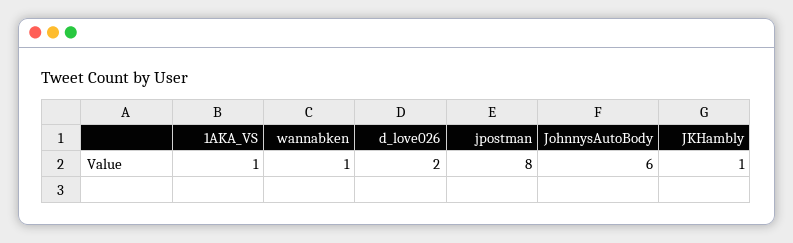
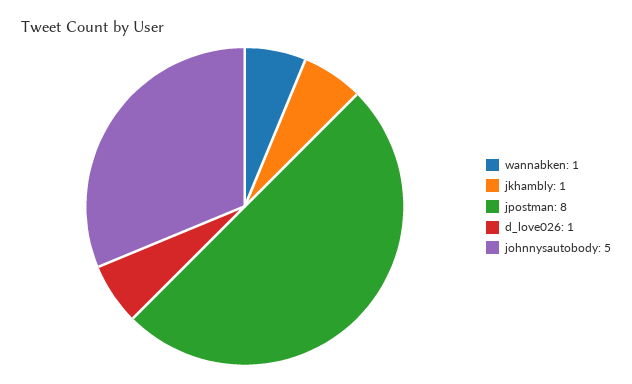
1AKA_VS: 1 -> none
d_love026: 2 -> 1
JohnnysAutoBody: 6 -> 5

